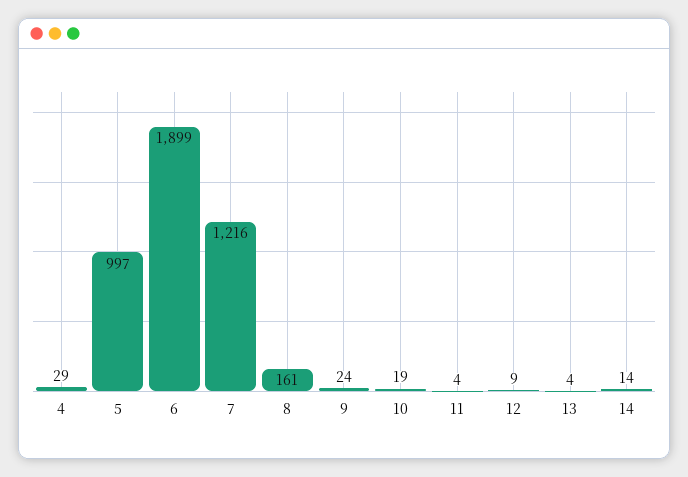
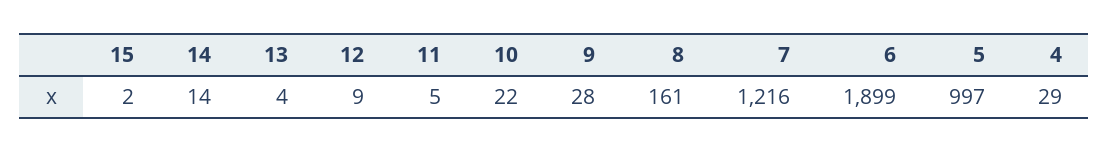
9: 24 -> 28
10: 19 -> 22
11: 4 -> 5
15: none -> 2

